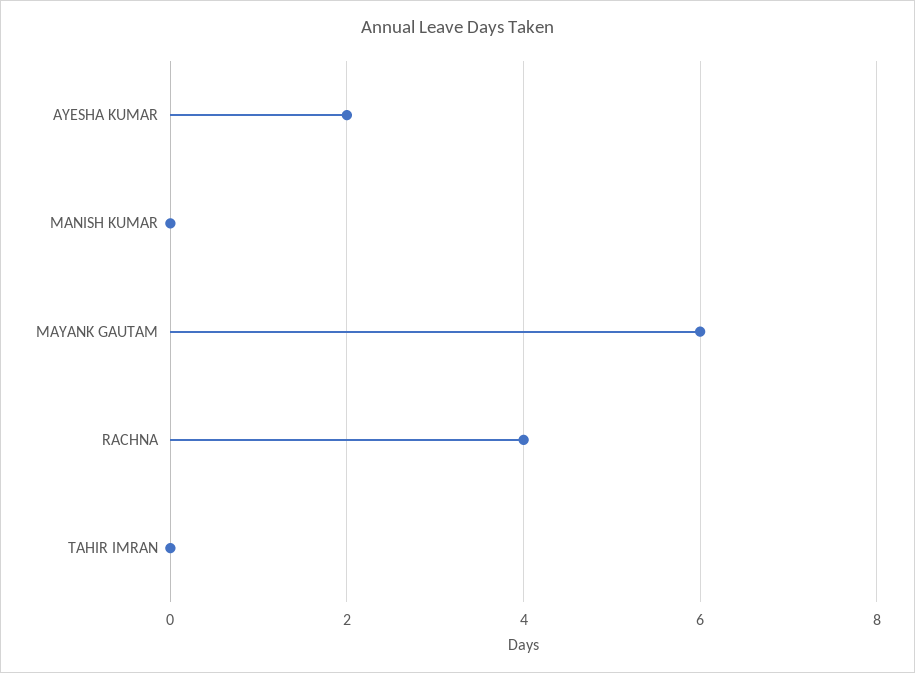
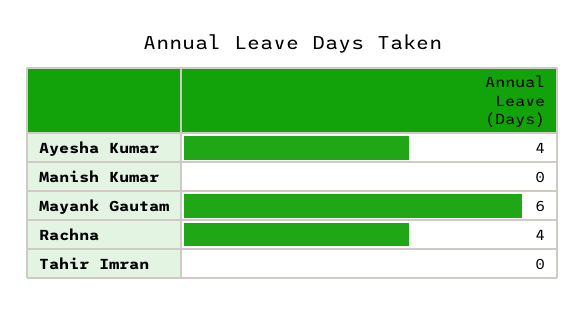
AYESHA KUMAR: 2 -> 4

